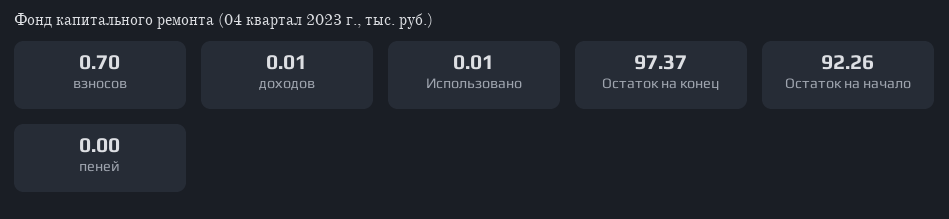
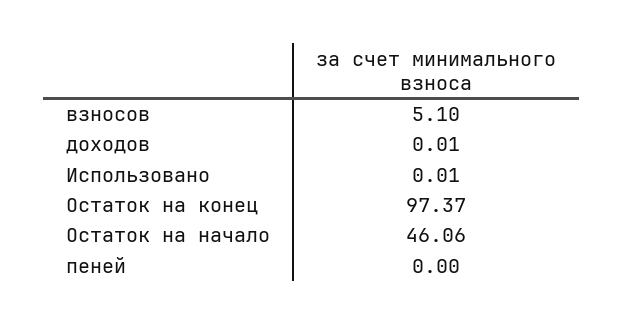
взносов: 0.7 -> 5.1
Остаток на начало: 92.26 -> 46.06

